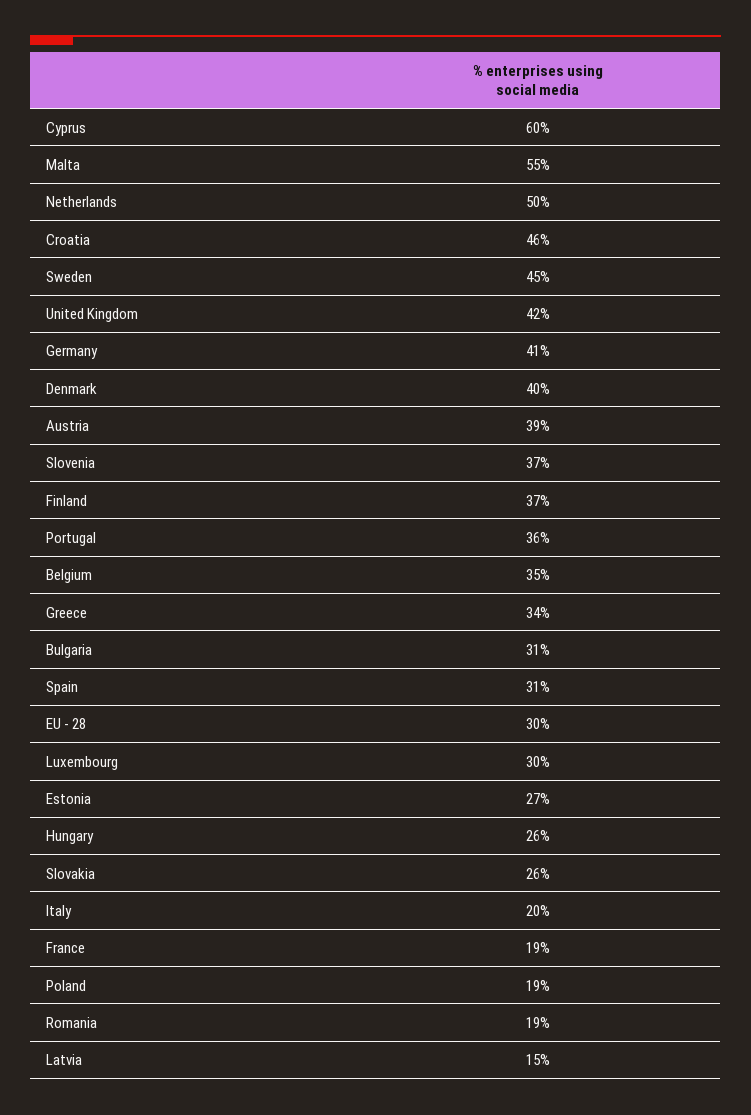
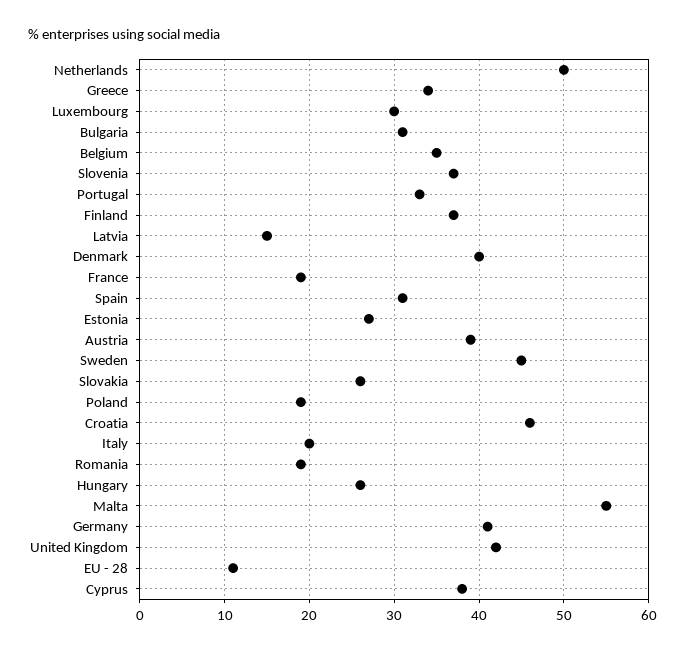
Cyprus: 60 -> 38
Portugal: 36 -> 33
EU - 28: 30 -> 11

